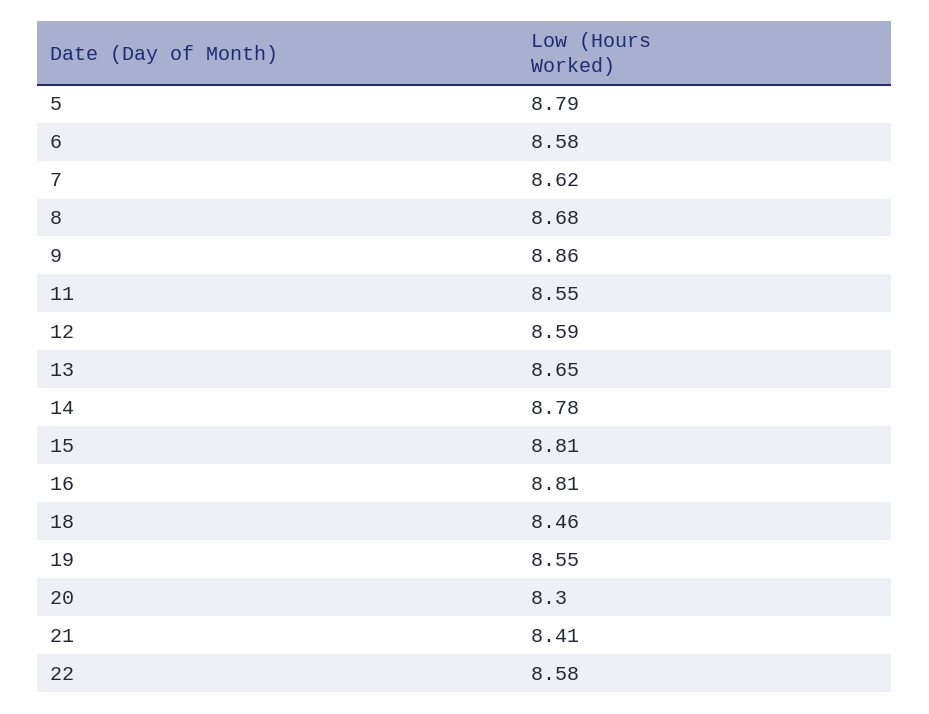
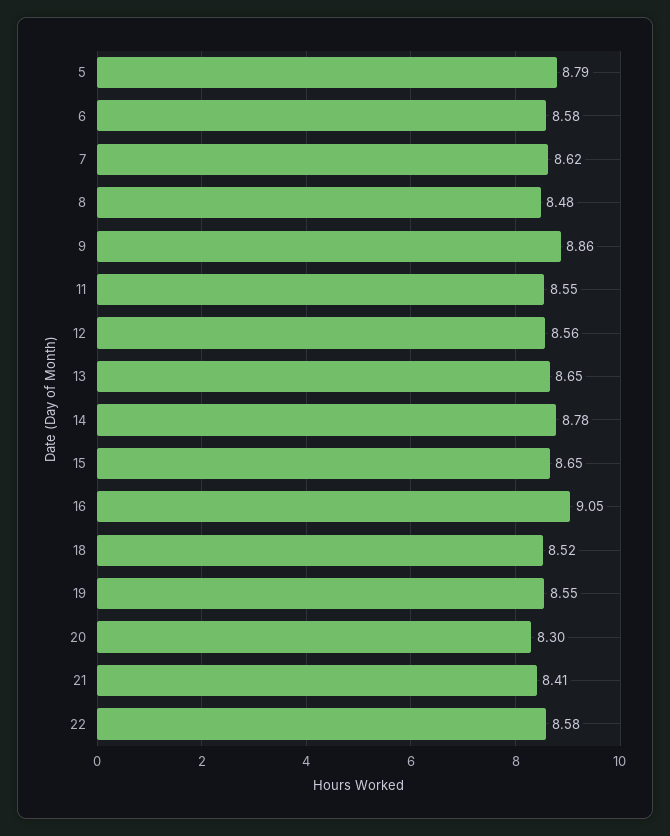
8: 8.68 -> 8.48
12: 8.59 -> 8.56
15: 8.81 -> 8.65
16: 8.81 -> 9.05
18: 8.46 -> 8.52

